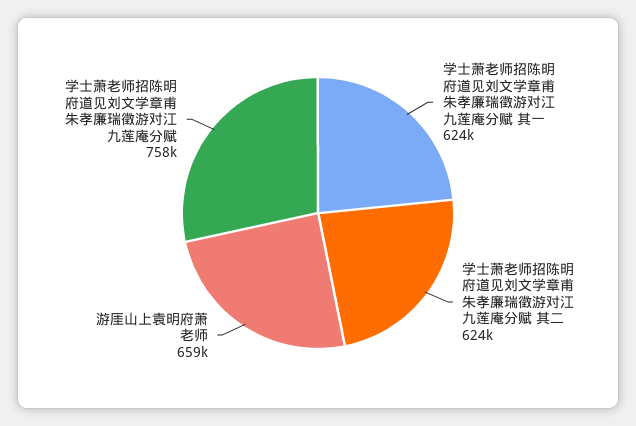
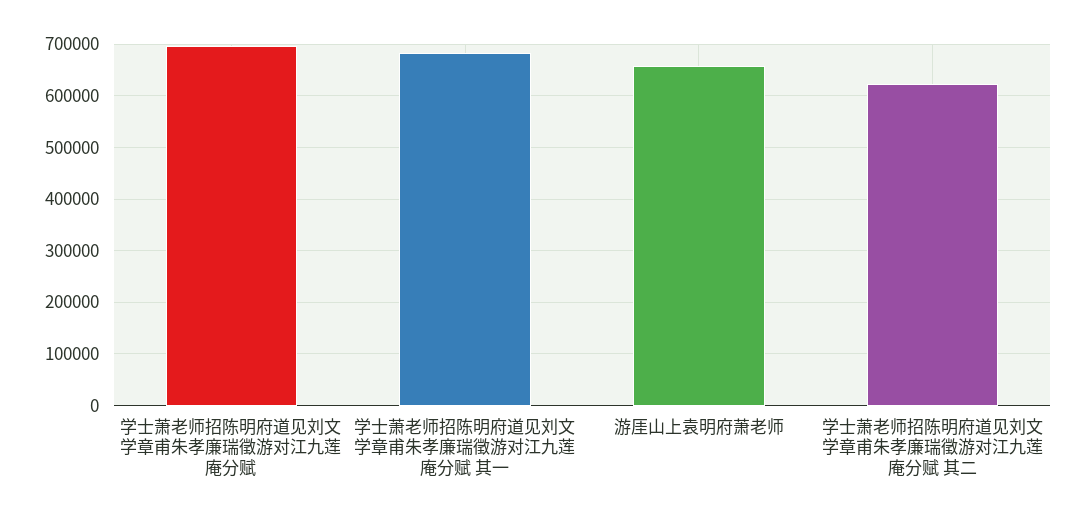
学士萧老师招陈明府道见刘文学章甫朱孝廉瑞徵游对江九莲庵分赋 其一: 624000 -> 680000
学士萧老师招陈明府道见刘文学章甫朱孝廉瑞徵游对江九莲庵分赋: 758000 -> 700000

